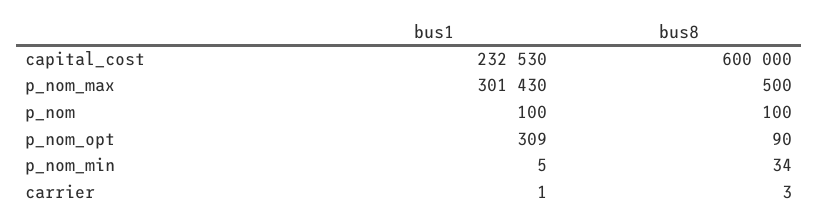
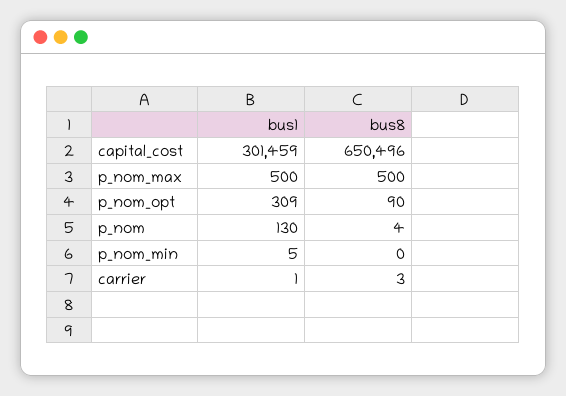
bus1, capital_cost: 232530 -> 301459
bus8, capital_cost: 600000 -> 650496
bus1, p_nom_max: 301430 -> 500
bus1, p_nom: 100 -> 130
bus8, p_nom: 100 -> 4
bus8, p_nom_min: 34 -> 0

